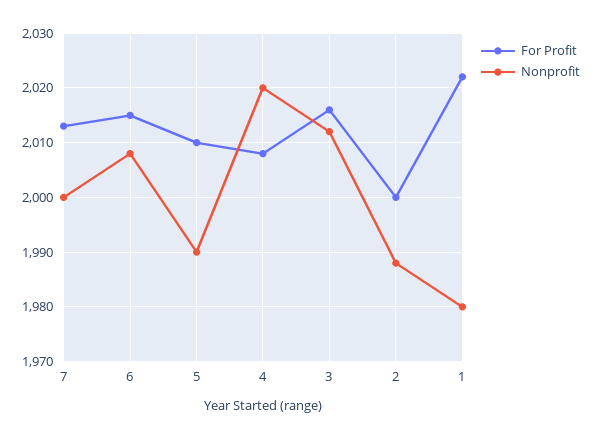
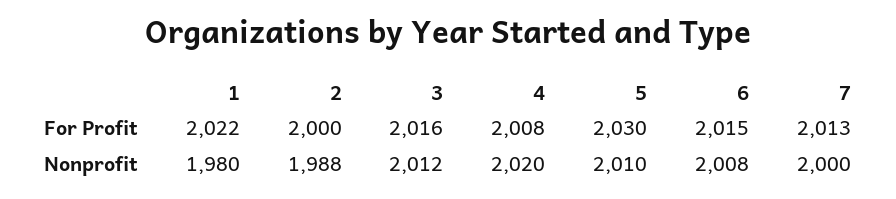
For Profit, 5: 2010 -> 2030
Nonprofit, 5: 1990 -> 2010

